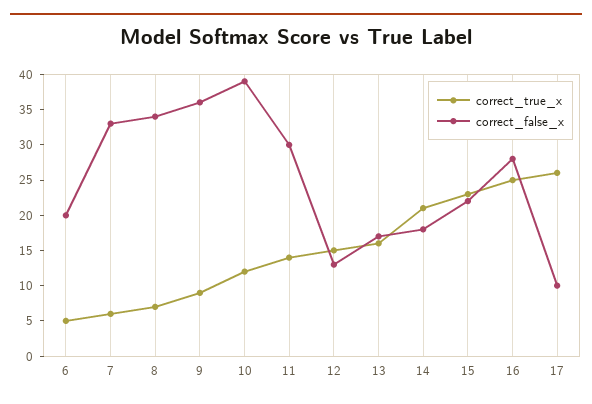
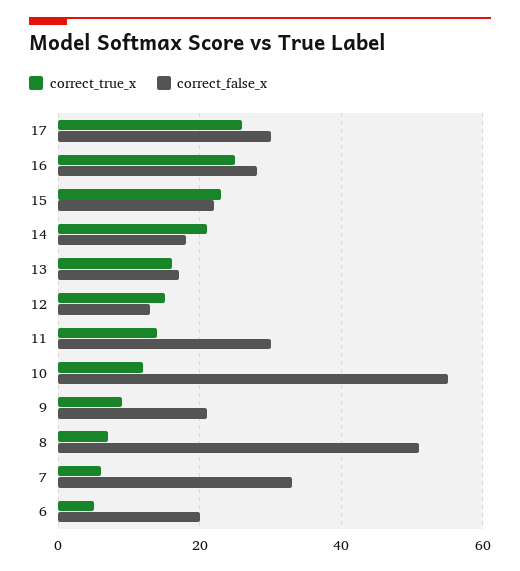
correct_false_x, 8: 35 -> 50
correct_false_x, 9: 35 -> 20
correct_false_x, 10: 40 -> 55
correct_false_x, 17: 10 -> 30

